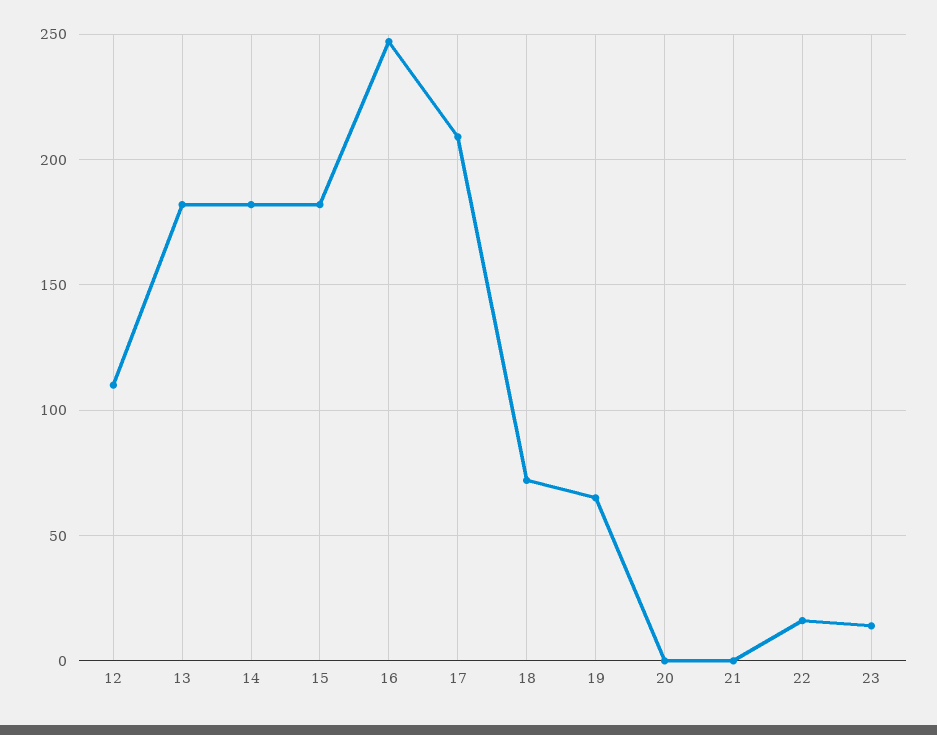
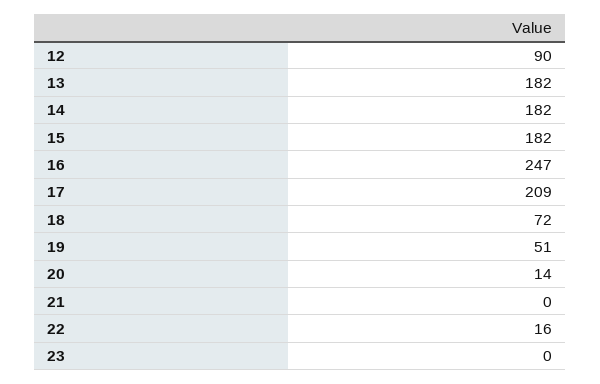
12: 110 -> 90
19: 65 -> 51
20: 0 -> 14
23: 15 -> 0

